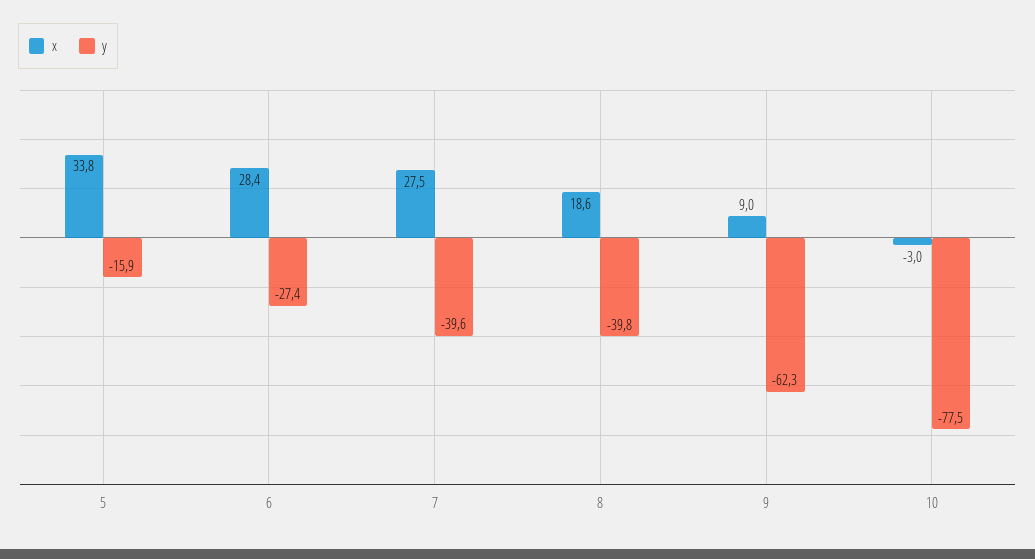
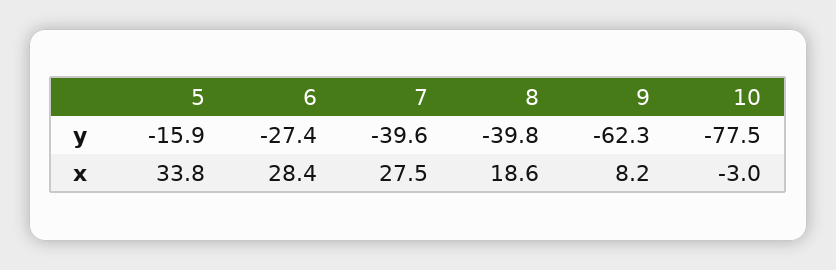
x, 9: 9 -> 8.2

